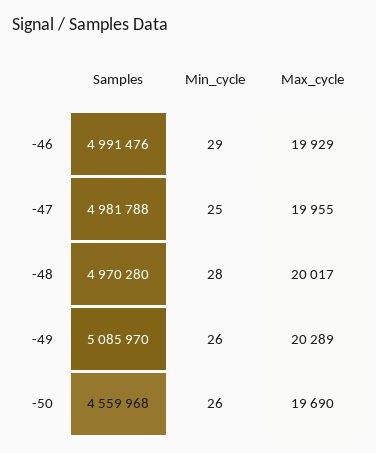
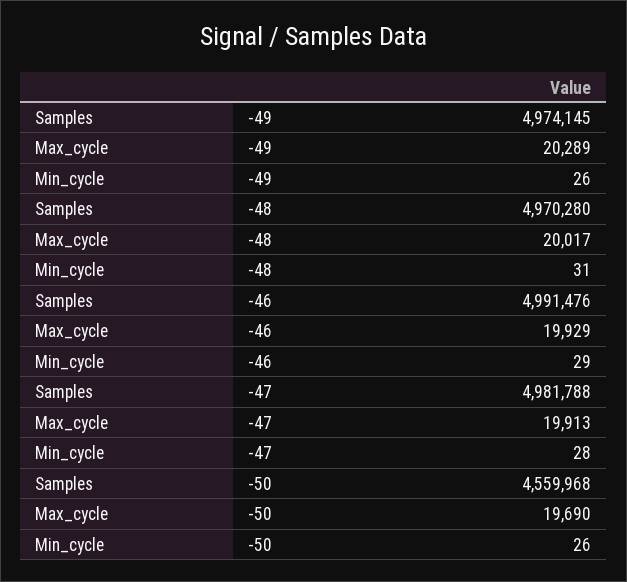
Min_cycle, -47: 25 -> 28
Max_cycle, -47: 19955 -> 19913
Min_cycle, -48: 28 -> 31
Samples, -49: 5085970 -> 4974145

